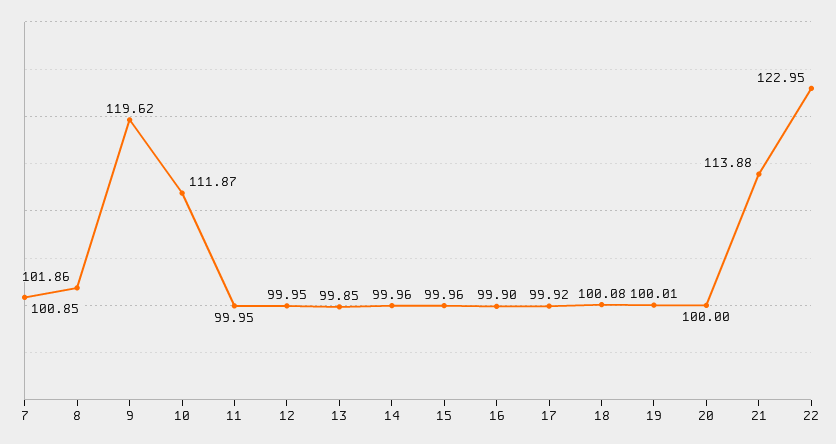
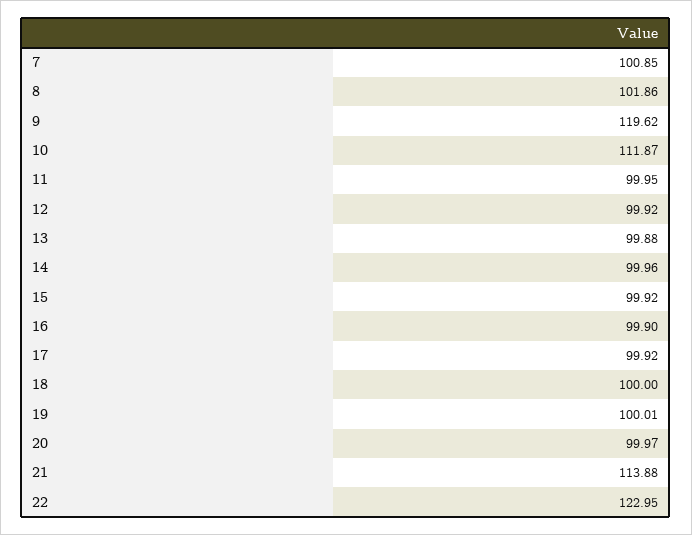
12: 99.95 -> 99.92
13: 99.85 -> 99.88
15: 99.96 -> 99.92
18: 100.08 -> 100
20: 100 -> 99.97

